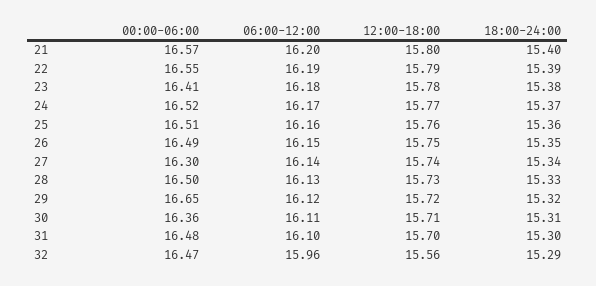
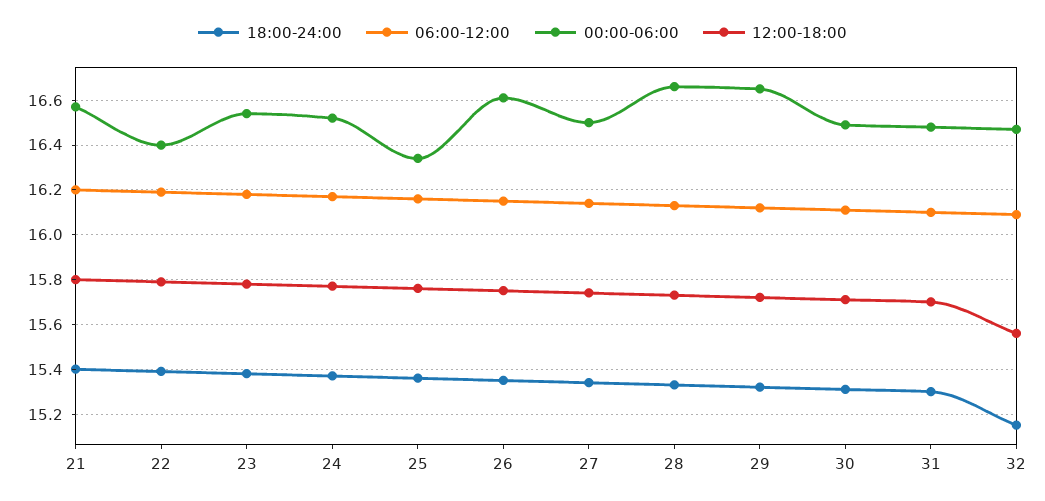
00:00-06:00, 22: 16.55 -> 16.4
00:00-06:00, 23: 16.41 -> 16.55
00:00-06:00, 25: 16.51 -> 16.35
00:00-06:00, 26: 16.49 -> 16.6
00:00-06:00, 27: 16.3 -> 16.5
00:00-06:00, 28: 16.5 -> 16.65
00:00-06:00, 30: 16.36 -> 16.5
06:00-12:00, 32: 15.96 -> 16.1
18:00-24:00, 32: 15.29 -> 15.15

